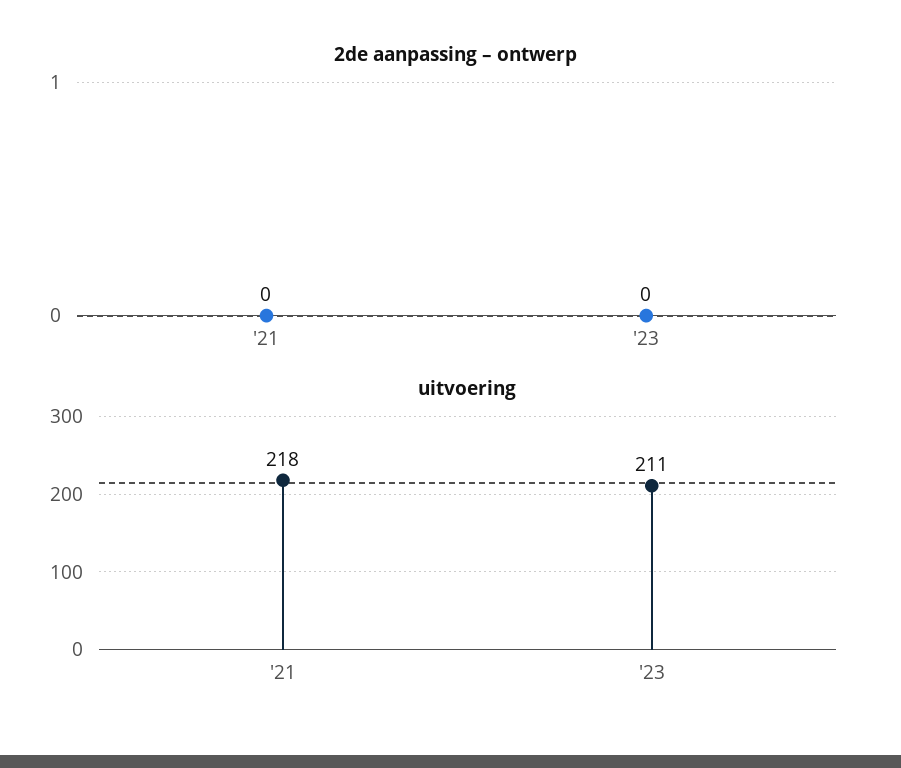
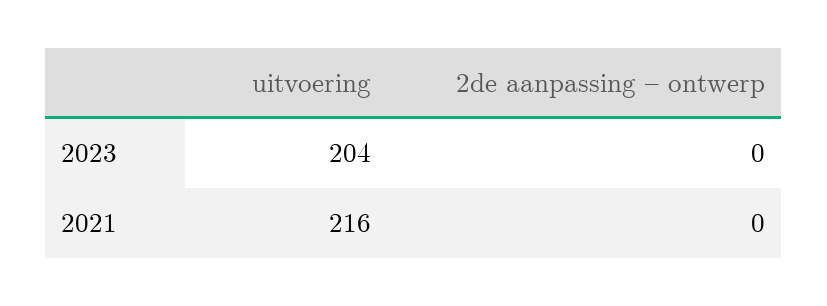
uitvoering, '21: 218 -> 216
uitvoering, '23: 211 -> 204

